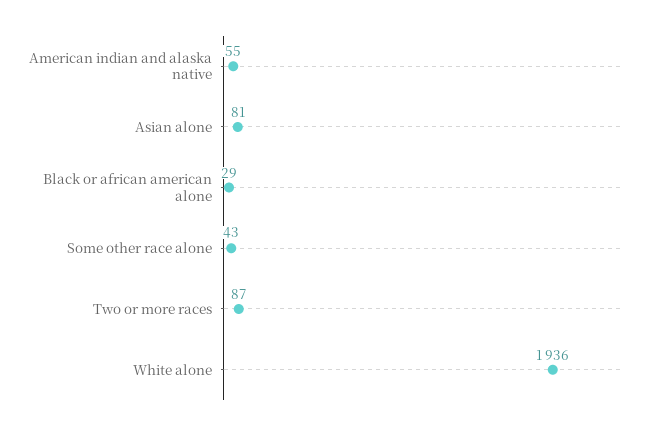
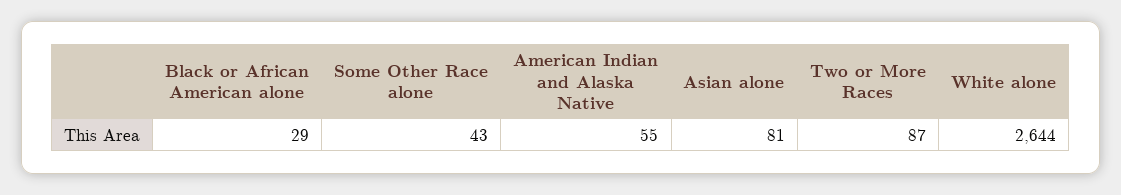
White alone: 1936 -> 2644

